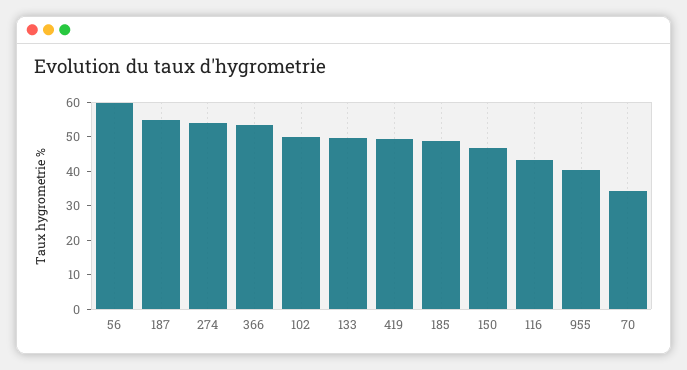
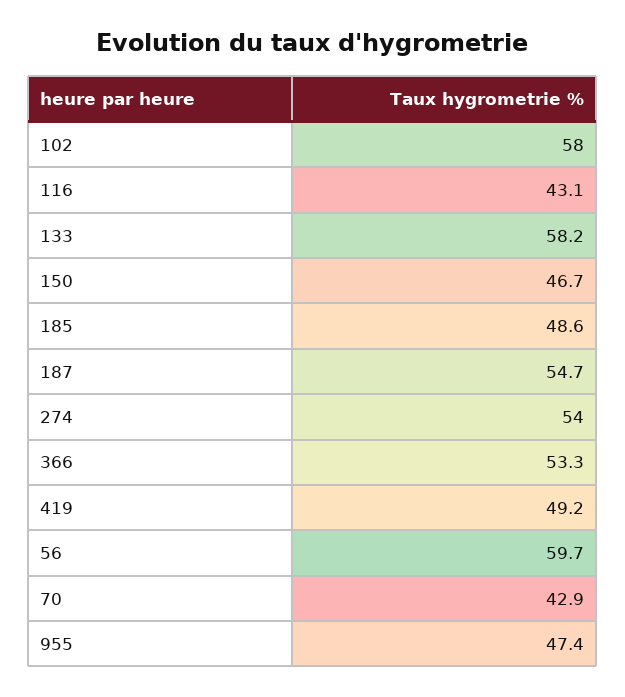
102: 50 -> 58
133: 50 -> 58.2
955: 40 -> 47.4
70: 35 -> 42.9

